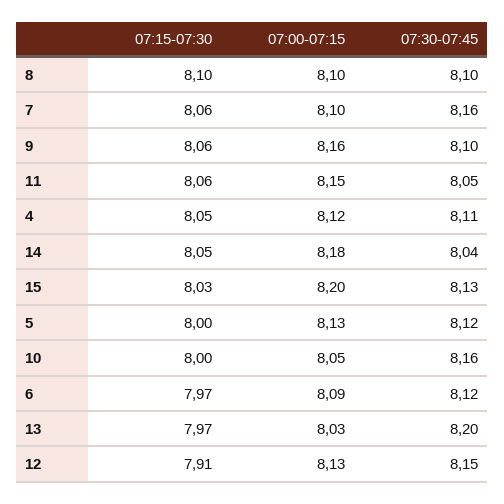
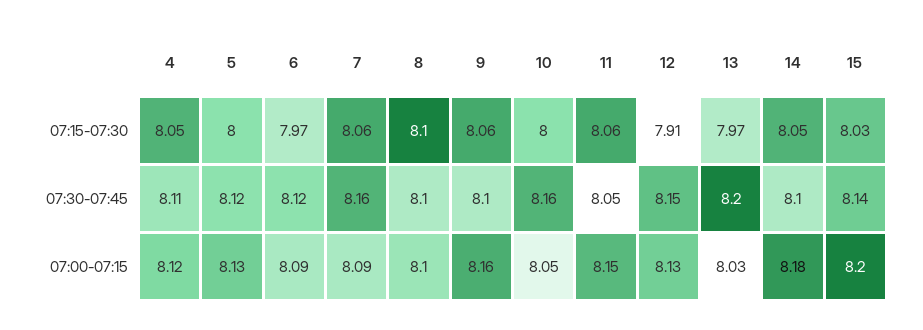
07:00-07:15, 7: 8.1 -> 8.09
07:30-07:45, 14: 8.04 -> 8.1
07:30-07:45, 15: 8.13 -> 8.14

